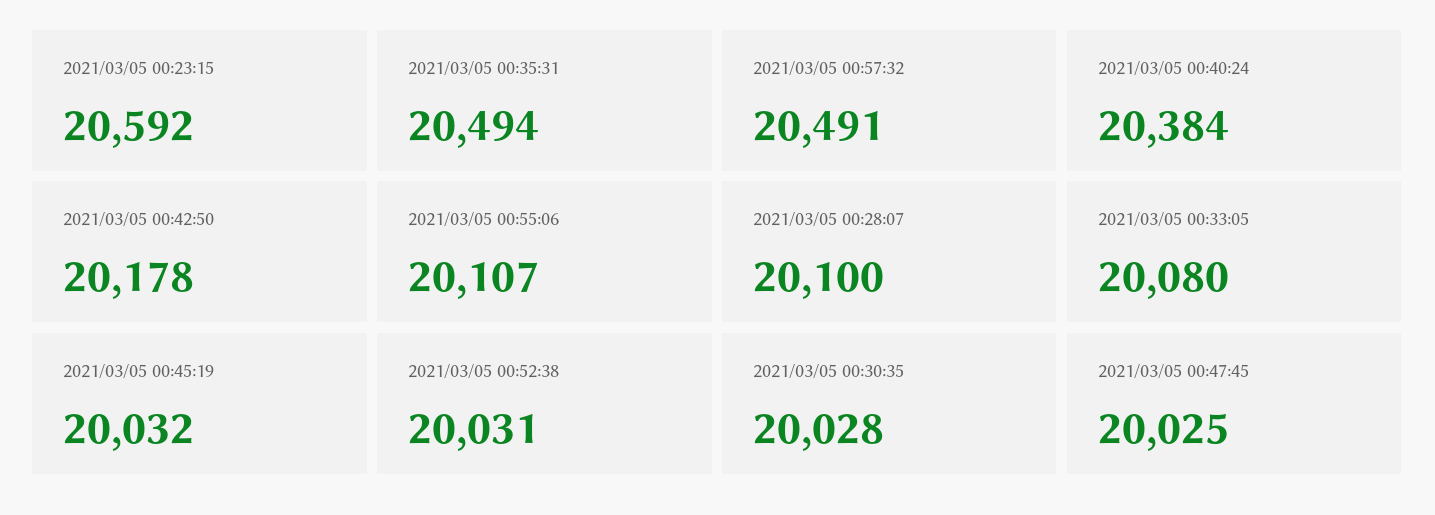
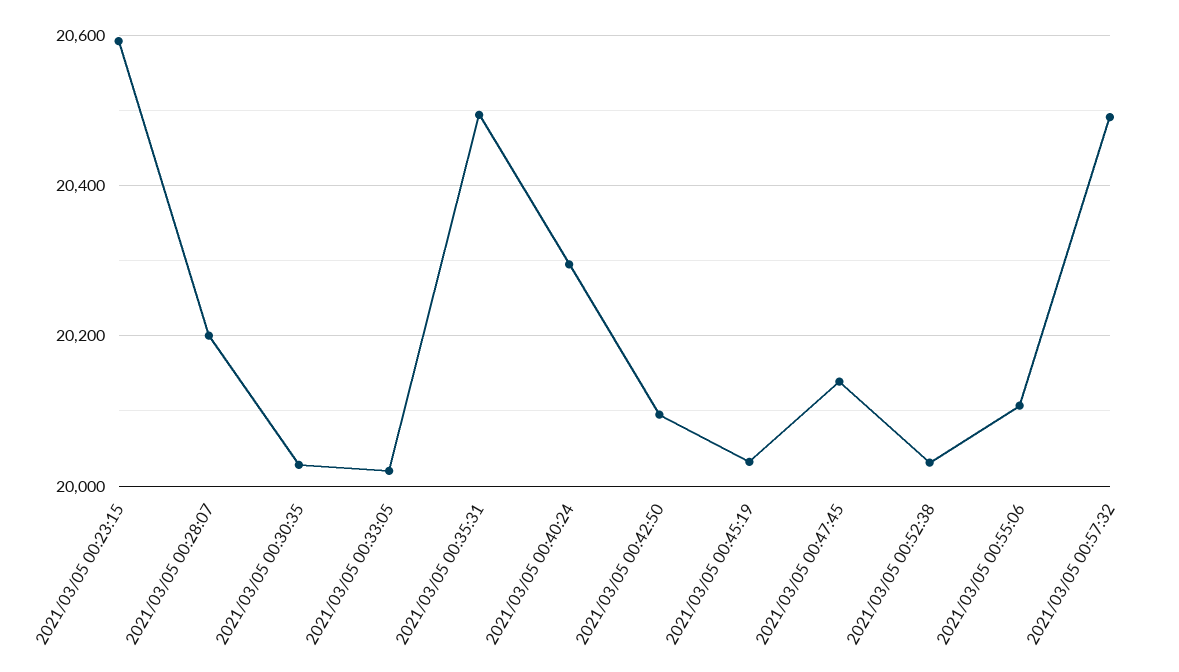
2021/03/05 00:40:24: 20384 -> 20300
2021/03/05 00:42:50: 20178 -> 20100
2021/03/05 00:28:07: 20100 -> 20200
2021/03/05 00:33:05: 20080 -> 20020
2021/03/05 00:47:45: 20025 -> 20140

